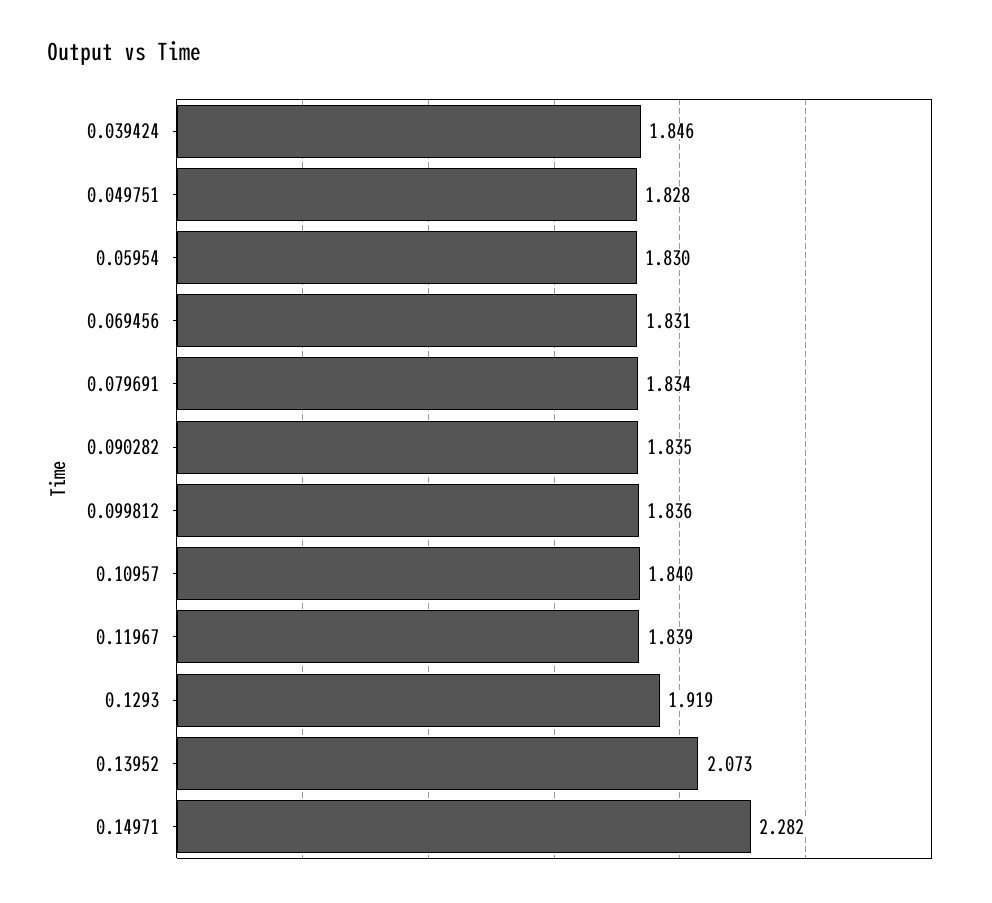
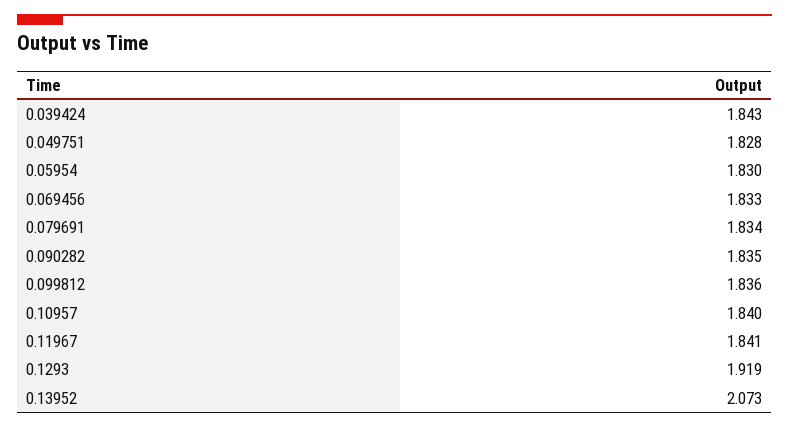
0.039424: 1.846 -> 1.843
0.069456: 1.831 -> 1.833
0.11967: 1.839 -> 1.841
0.14971: 2.282 -> none

